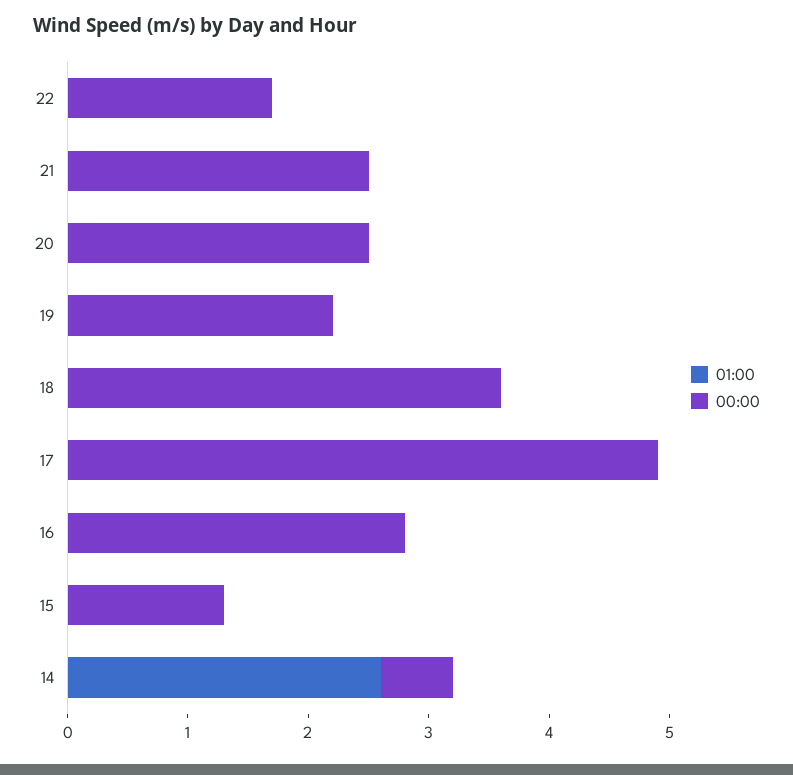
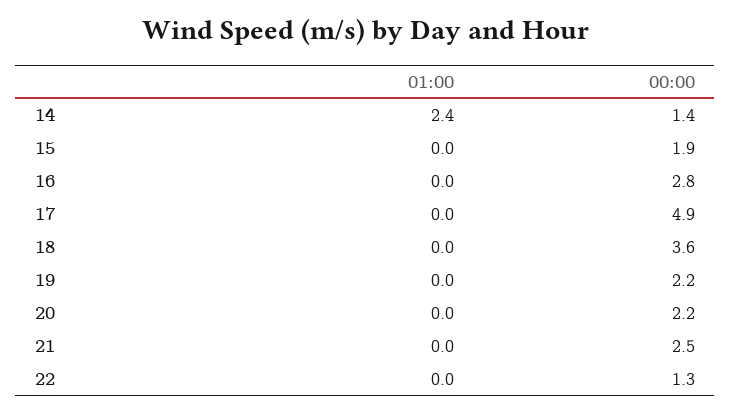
00:00, 22: 1.7 -> 1.3
00:00, 20: 2.5 -> 2.2
00:00, 15: 1.3 -> 1.9
01:00, 14: 2.6 -> 2.4
00:00, 14: 0.6 -> 1.4

